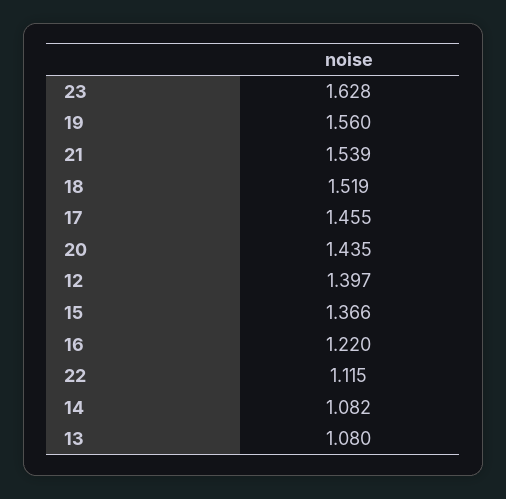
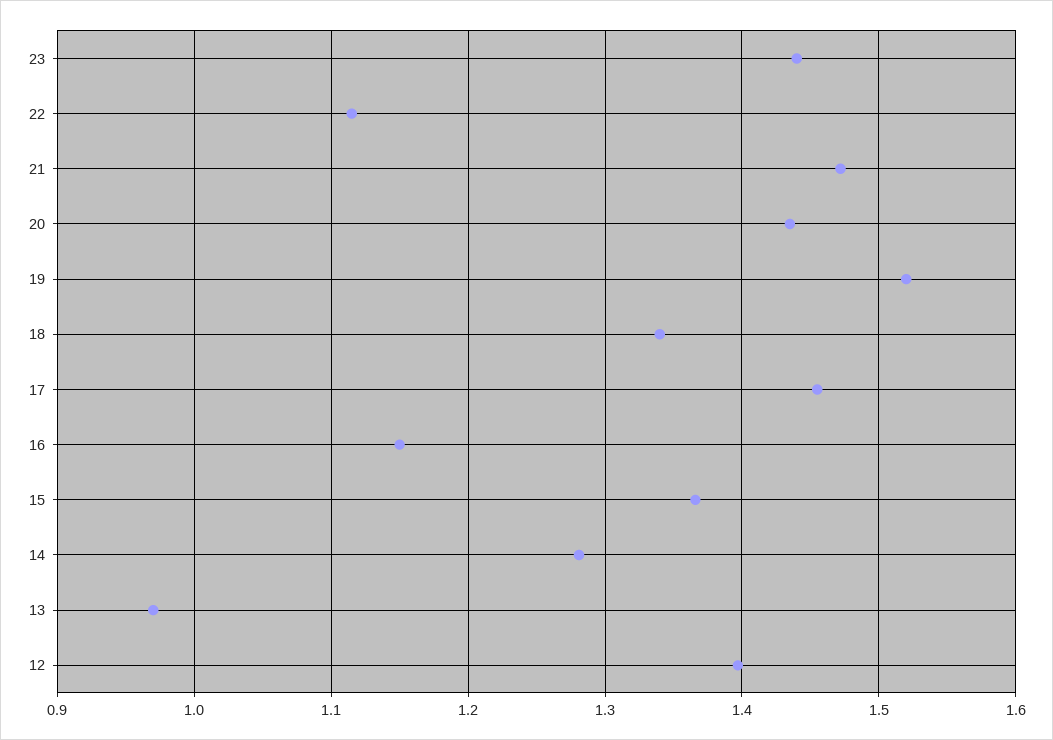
23: 1.628 -> 1.44
19: 1.56 -> 1.52
21: 1.539 -> 1.47
18: 1.519 -> 1.34
16: 1.22 -> 1.15
14: 1.082 -> 1.28
13: 1.08 -> 0.97

